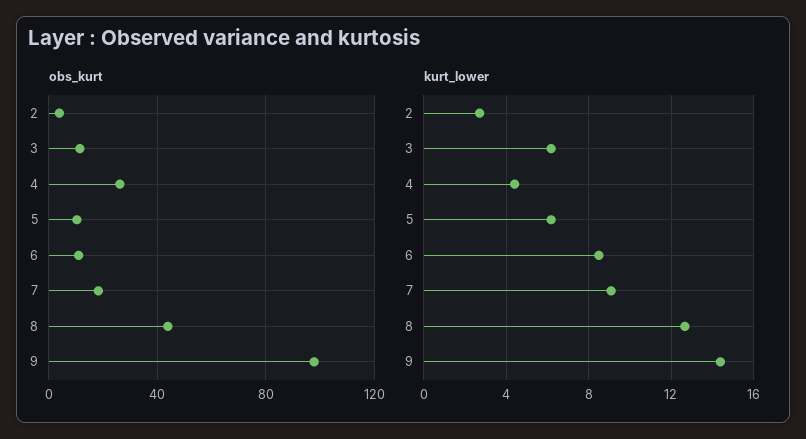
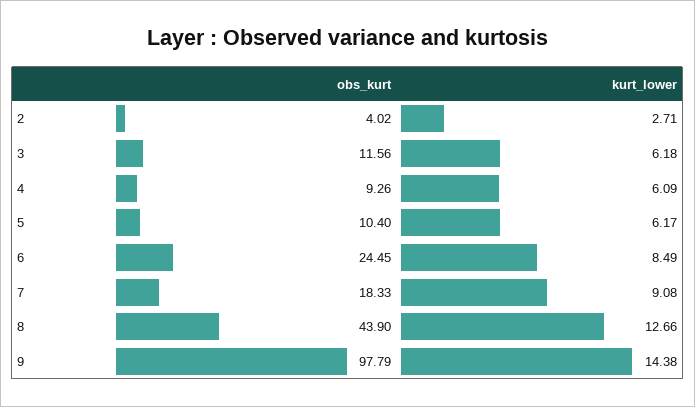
obs_kurt, 4: 25 -> 9.26
obs_kurt, 6: 10 -> 24.45
kurt_lower, 4: 4.5 -> 6.09

